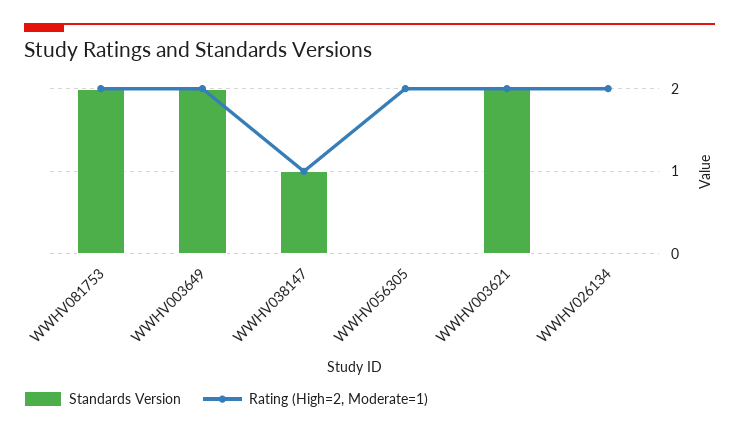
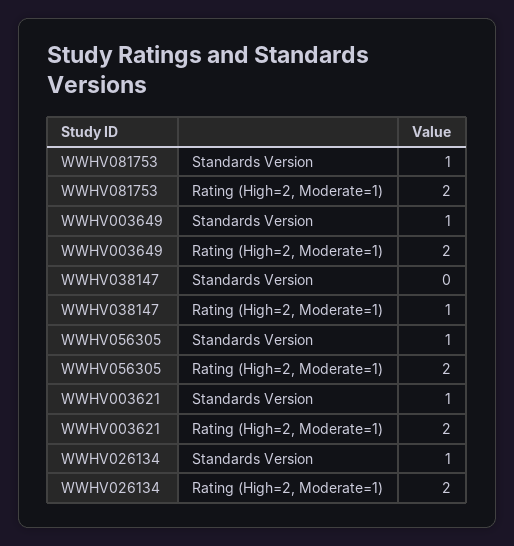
Standards Version, WWHV081753: 2 -> 1
Standards Version, WWHV003649: 2 -> 1
Standards Version, WWHV038147: 1 -> 0
Standards Version, WWHV056305: 0 -> 1
Standards Version, WWHV003621: 2 -> 1
Standards Version, WWHV026134: 0 -> 1

